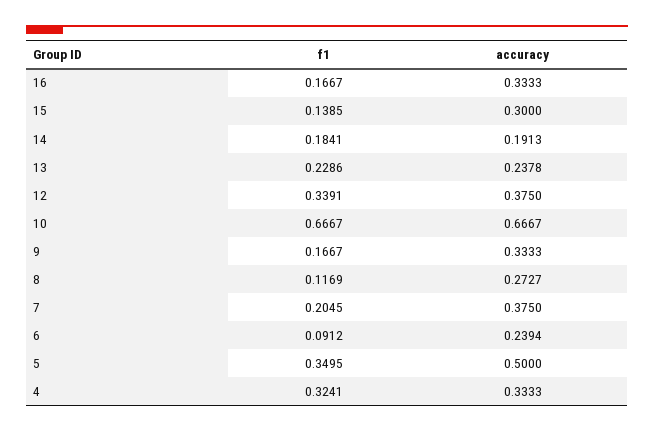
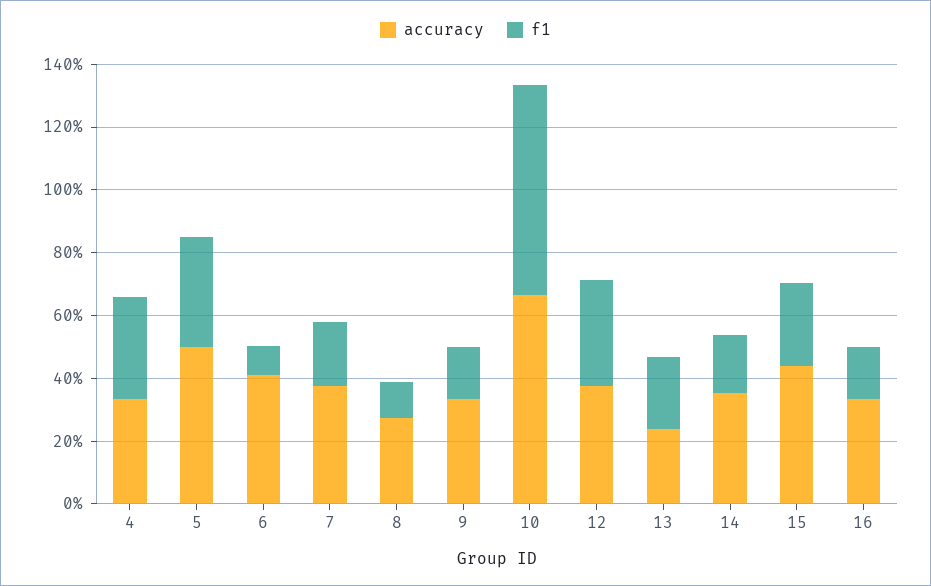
f1, 15: 0.1385 -> 0.25
accuracy, 15: 0.3 -> 0.45
accuracy, 14: 0.1913 -> 0.35
accuracy, 6: 0.2394 -> 0.4

